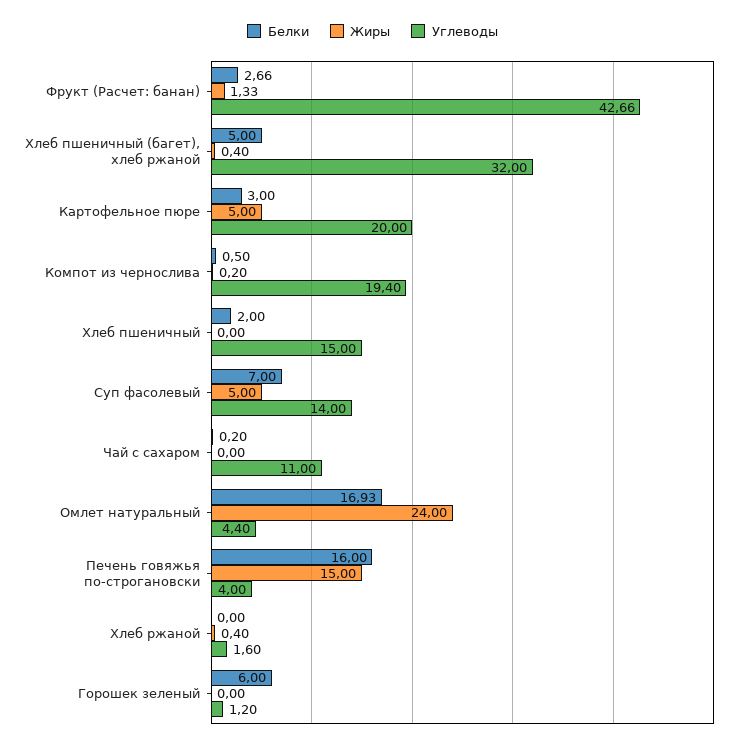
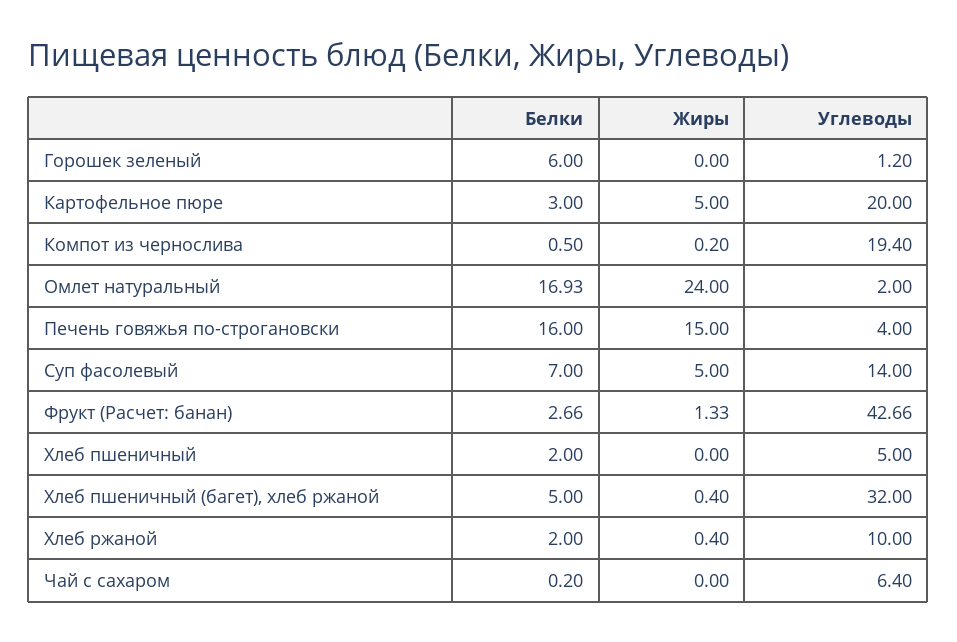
Углеводы, Хлеб пшеничный: 15 -> 5
Углеводы, Чай с сахаром: 11 -> 6.4
Углеводы, Омлет натуральный: 4.4 -> 2
Белки, Хлеб ржаной: 0 -> 2
Углеводы, Хлеб ржаной: 1.6 -> 10

